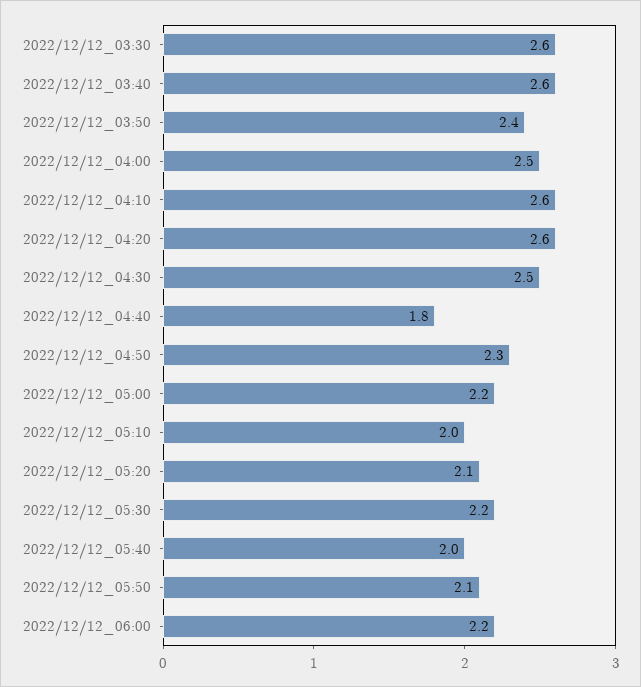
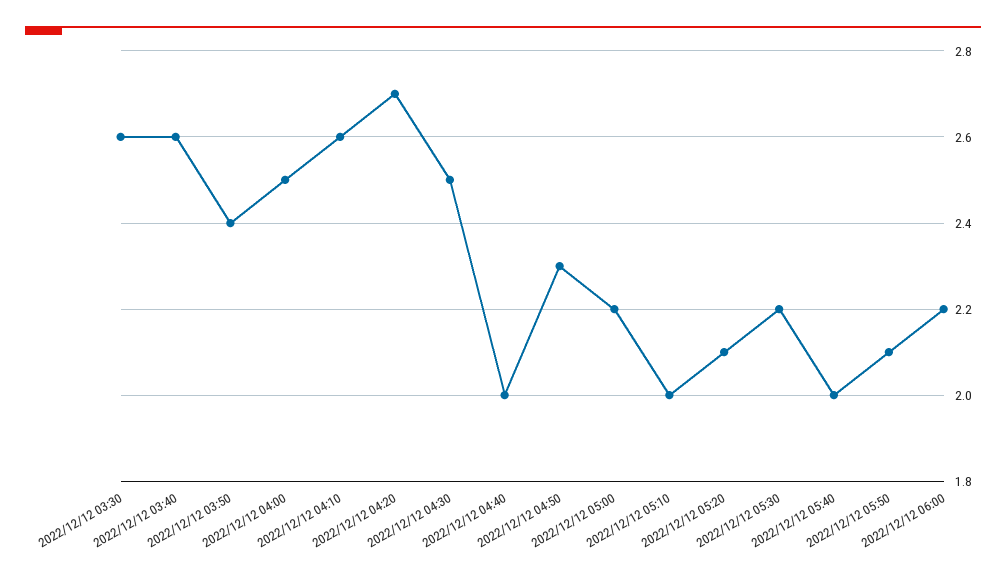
2022/12/12_04:20: 2.6 -> 2.7
2022/12/12_04:40: 1.8 -> 2

